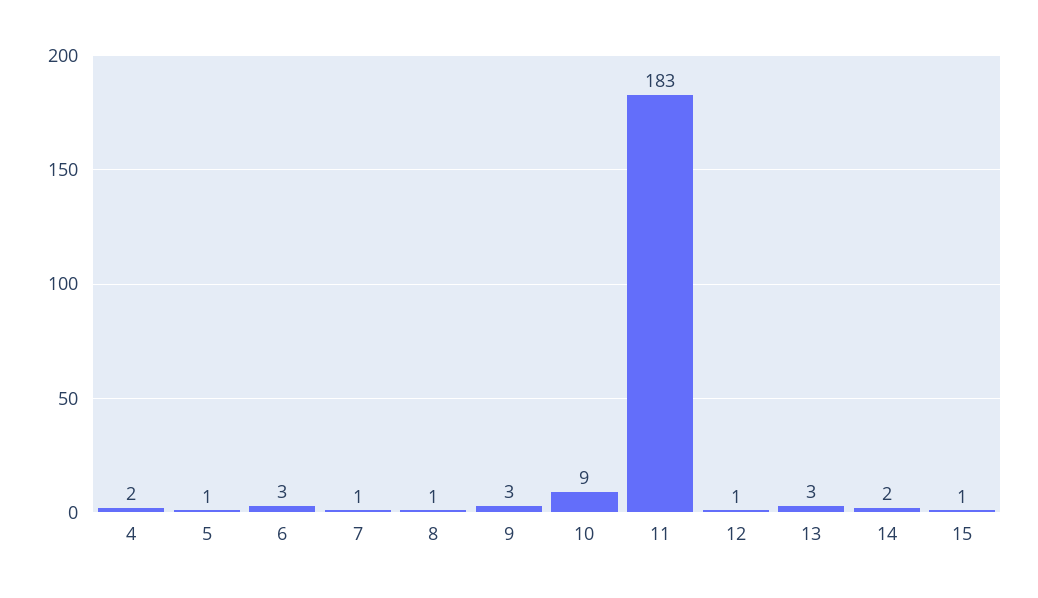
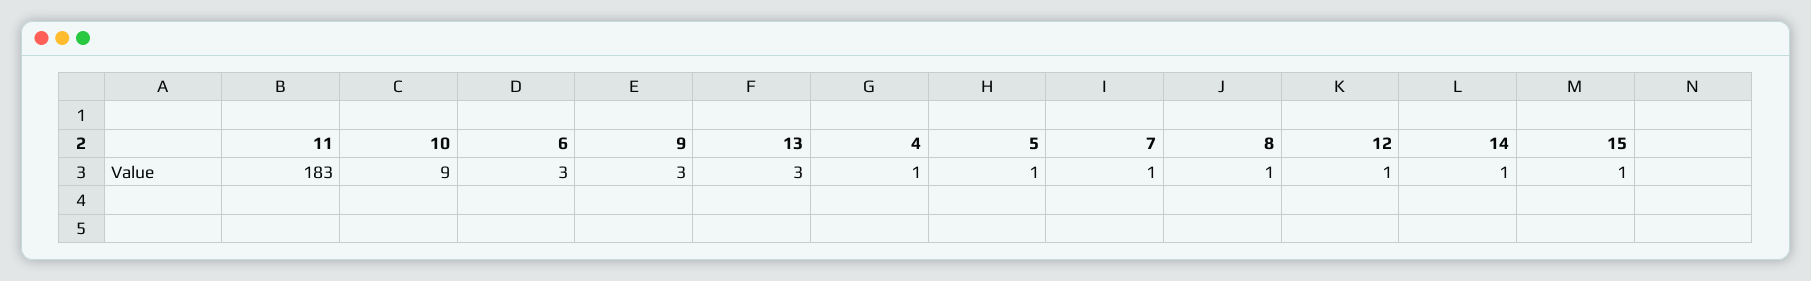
4: 2 -> 1
14: 2 -> 1

